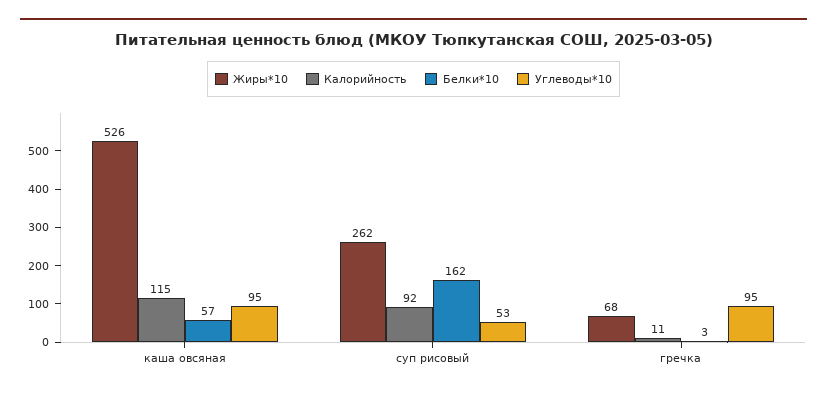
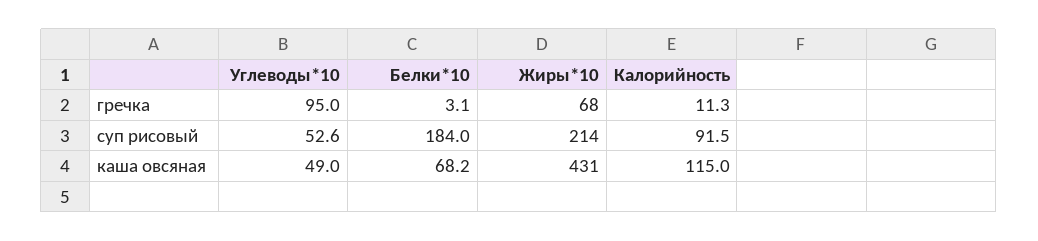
Жиры*10, каша овсяная: 526 -> 431
Белки*10, каша овсяная: 57 -> 68.2
Углеводы*10, каша овсяная: 95 -> 49
Жиры*10, суп рисовый: 262 -> 214
Белки*10, суп рисовый: 162 -> 184

